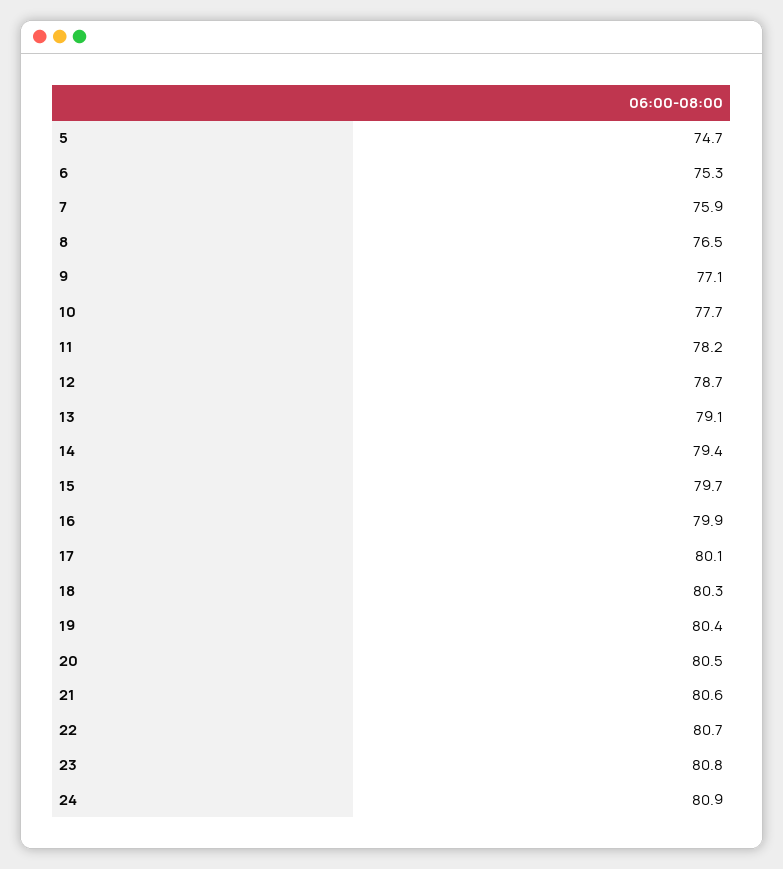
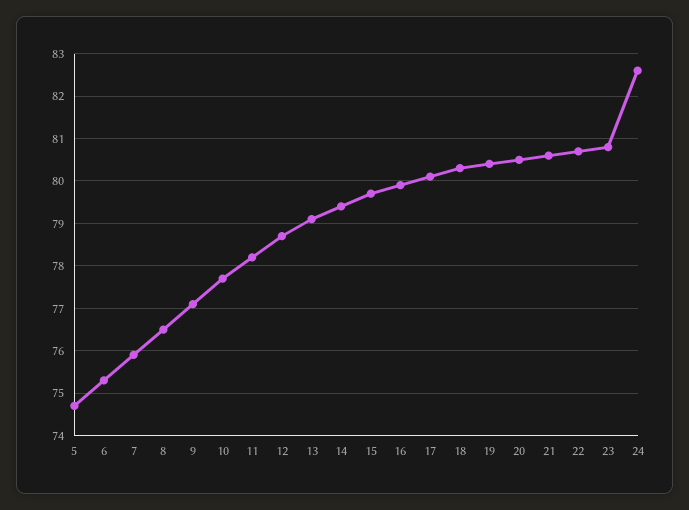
24: 80.9 -> 82.5

